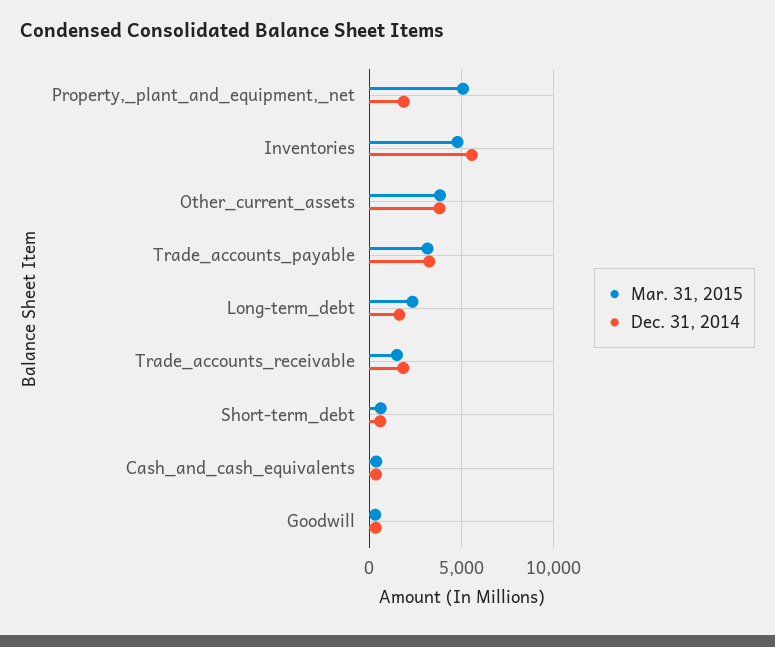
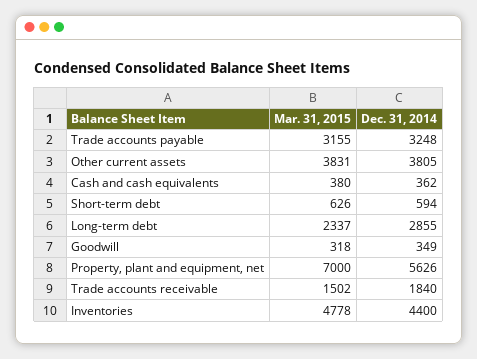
Mar. 31, 2015, Property,_plant_and_equipment,_net: 5000 -> 7000
Dec. 31, 2014, Property,_plant_and_equipment,_net: 2000 -> 5626
Dec. 31, 2014, Inventories: 5500 -> 4400
Dec. 31, 2014, Long-term_debt: 1500 -> 2855

